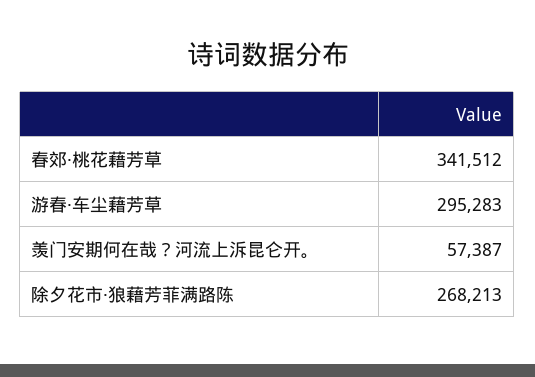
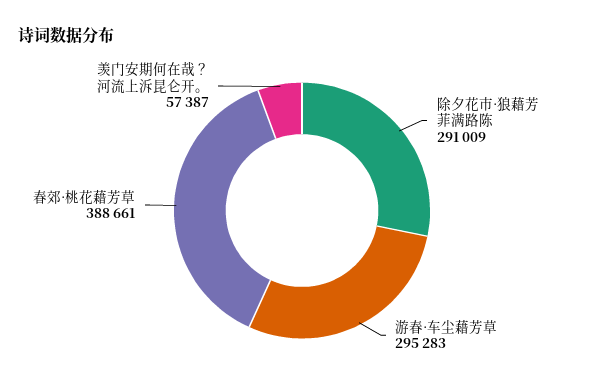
春郊·桃花藉芳草: 341512 -> 388661
除夕花市·狼藉芳菲满路陈: 268213 -> 291009

